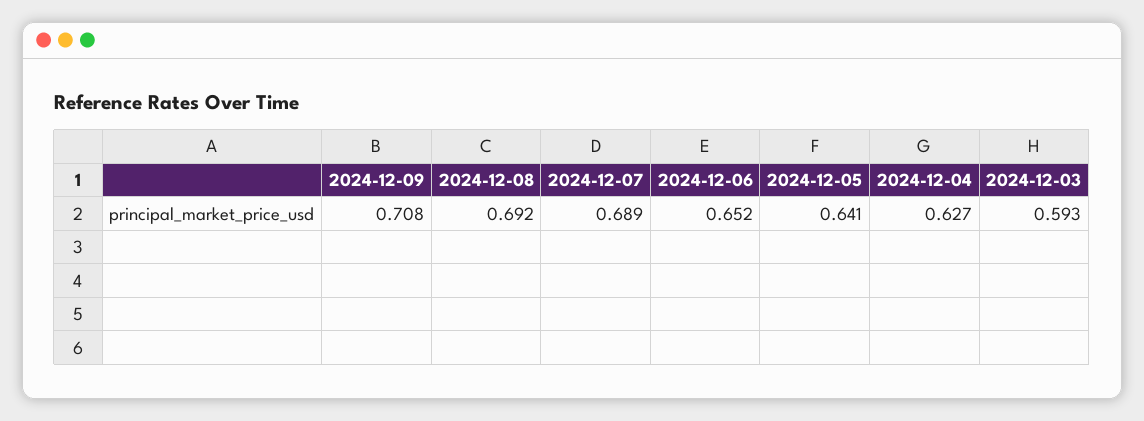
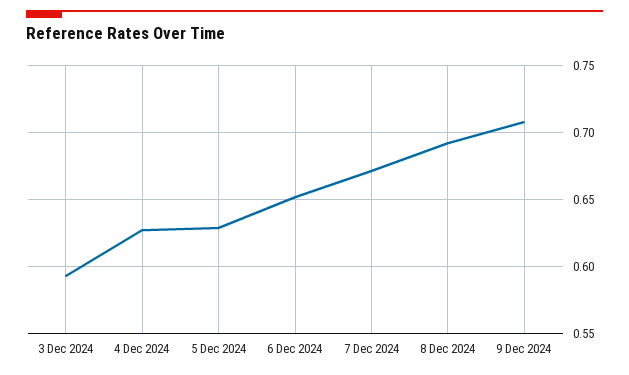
2024-12-07: 0.689 -> 0.67
2024-12-05: 0.641 -> 0.63

